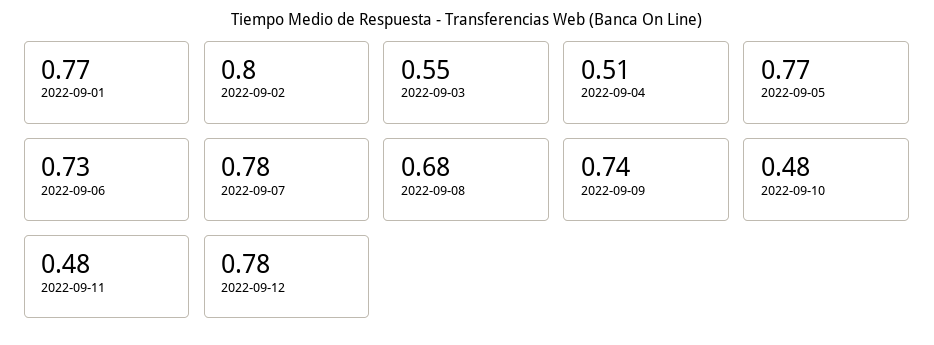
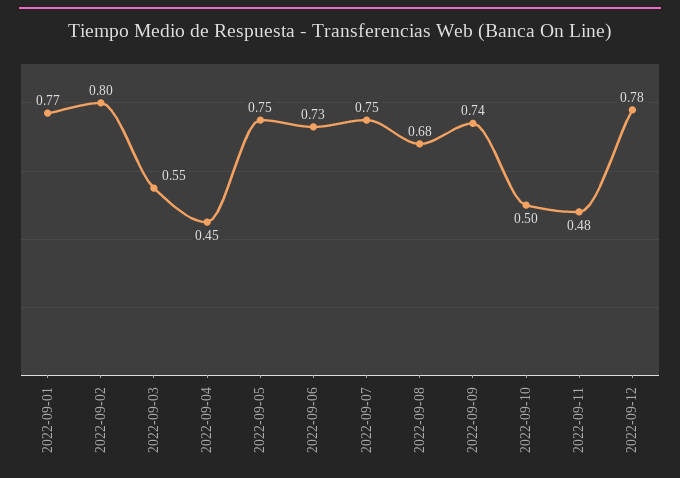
2022-09-04: 0.51 -> 0.45
2022-09-05: 0.77 -> 0.75
2022-09-07: 0.78 -> 0.75
2022-09-10: 0.48 -> 0.5

